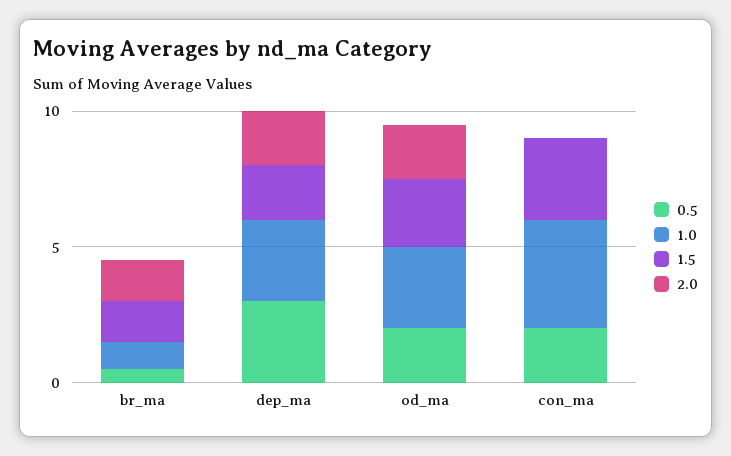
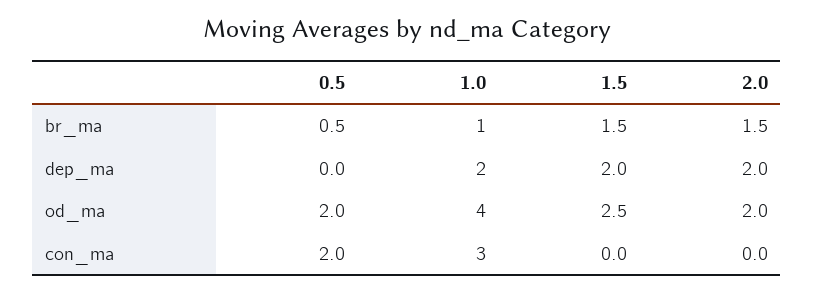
0.5, dep_ma: 3 -> 0
1.0, dep_ma: 3 -> 2
1.0, od_ma: 3 -> 4
1.0, con_ma: 4 -> 3
1.5, con_ma: 3 -> 0

